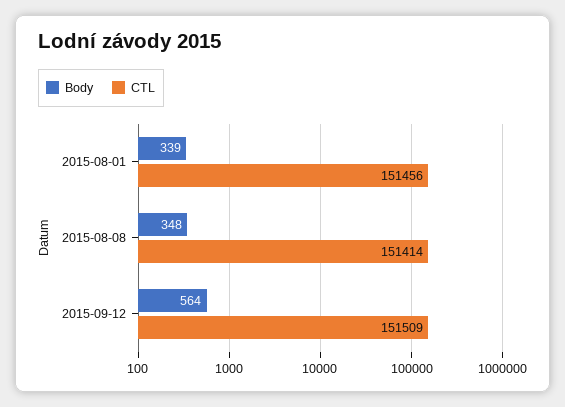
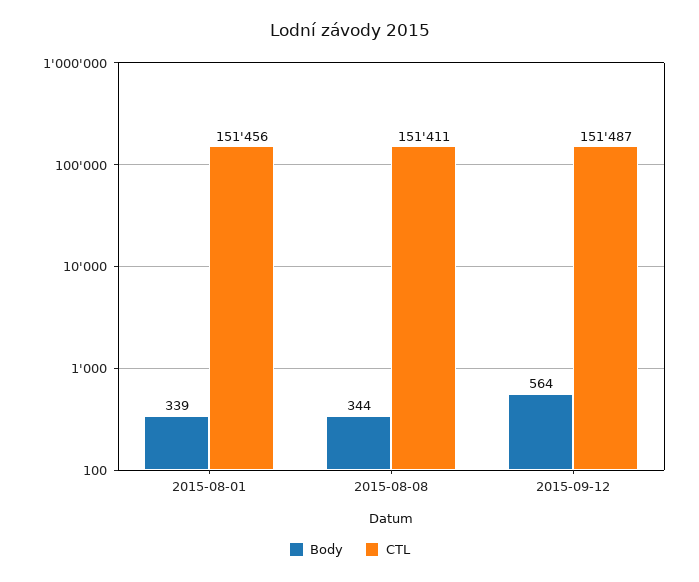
Body, 2015-08-08: 348 -> 344
CTL, 2015-08-08: 151414 -> 151411
CTL, 2015-09-12: 151509 -> 151487

